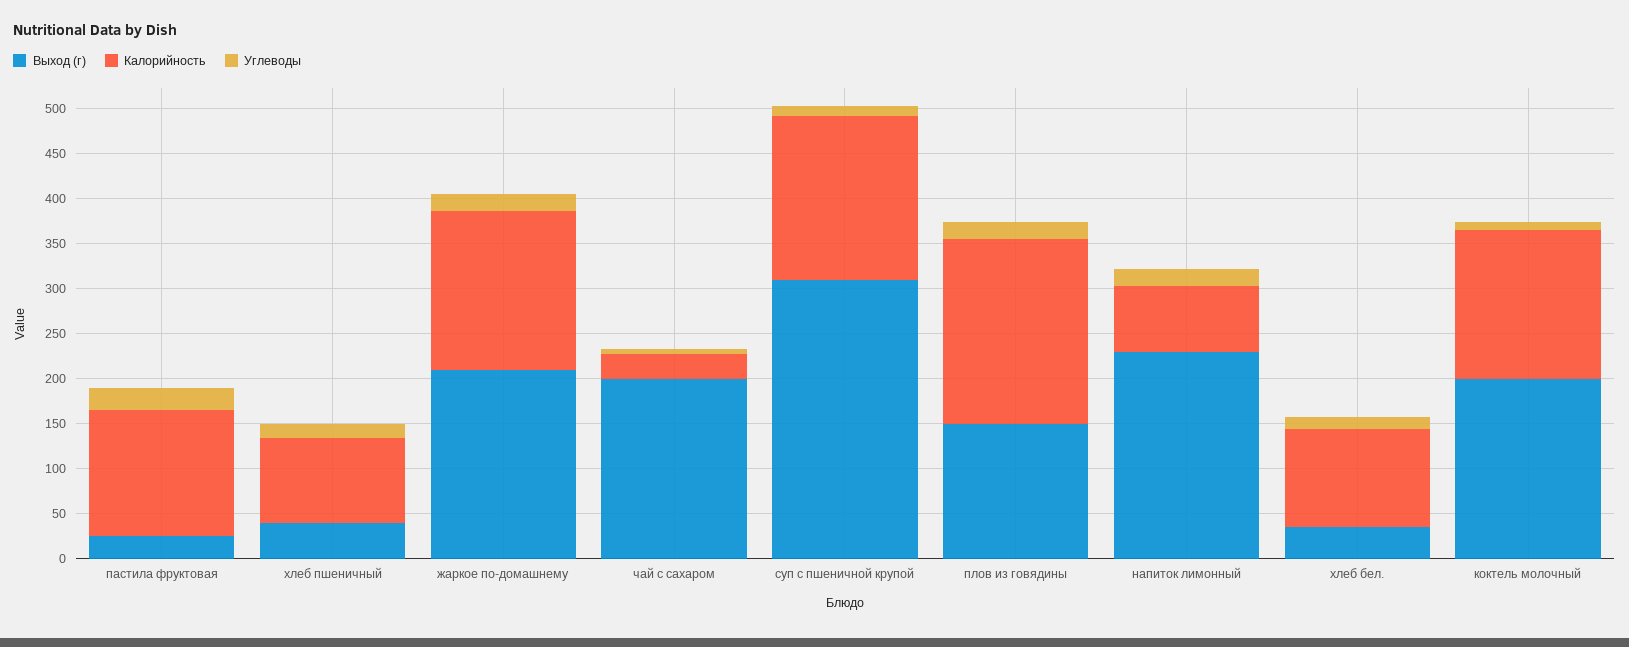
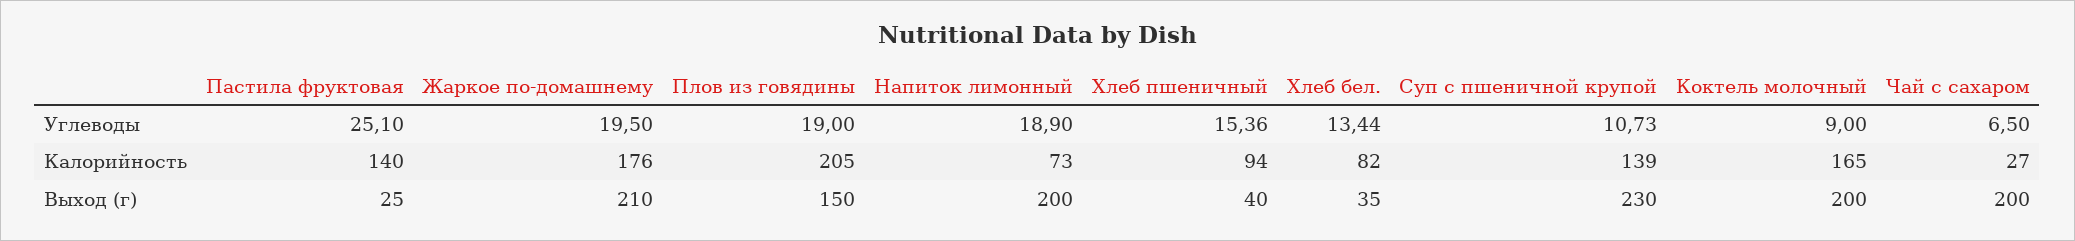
Выход (г), суп с пшеничной крупой: 310 -> 230
Калорийность, суп с пшеничной крупой: 180 -> 139
Выход (г), напиток лимонный: 230 -> 200
Калорийность, хлеб бел.: 110 -> 82

